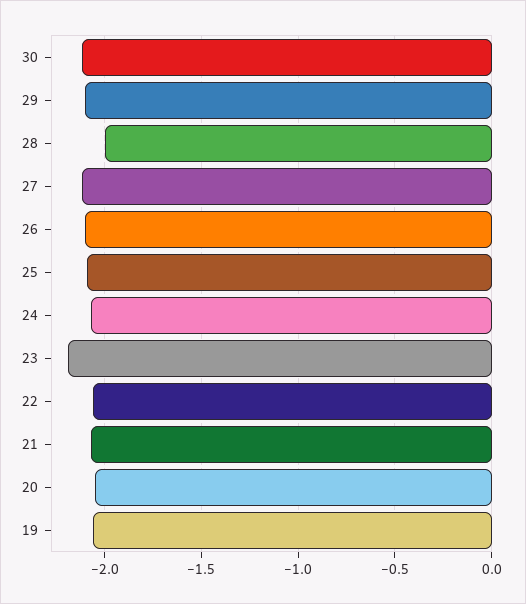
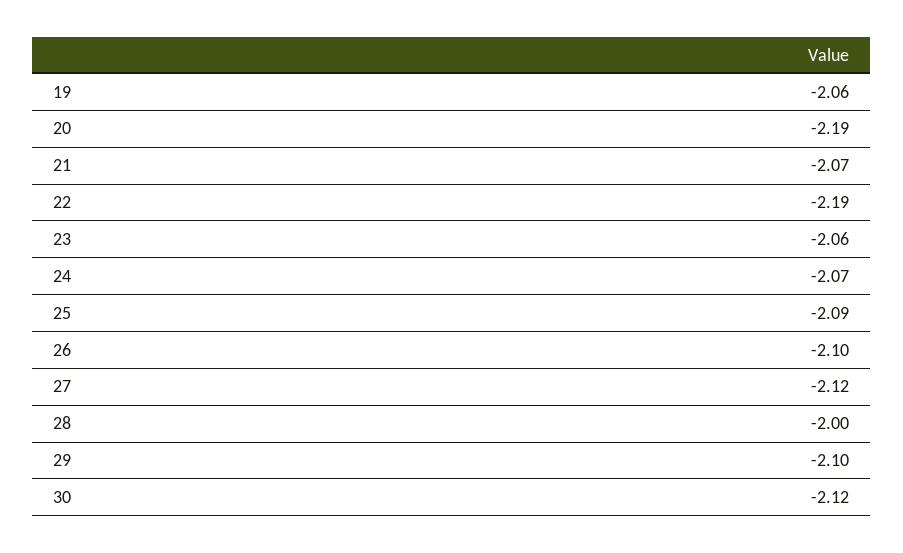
23: -2.2 -> -2.06
22: -2.05 -> -2.19
20: -2.05 -> -2.19

